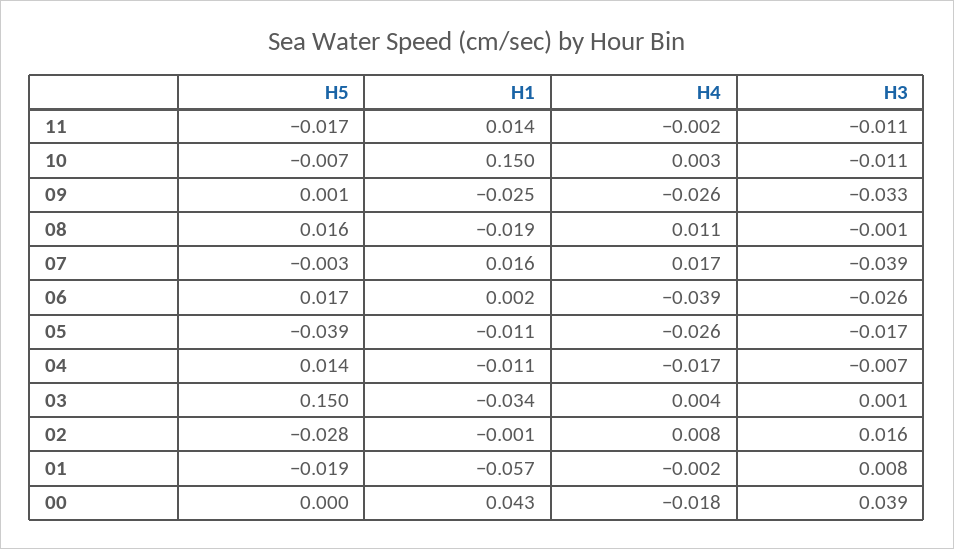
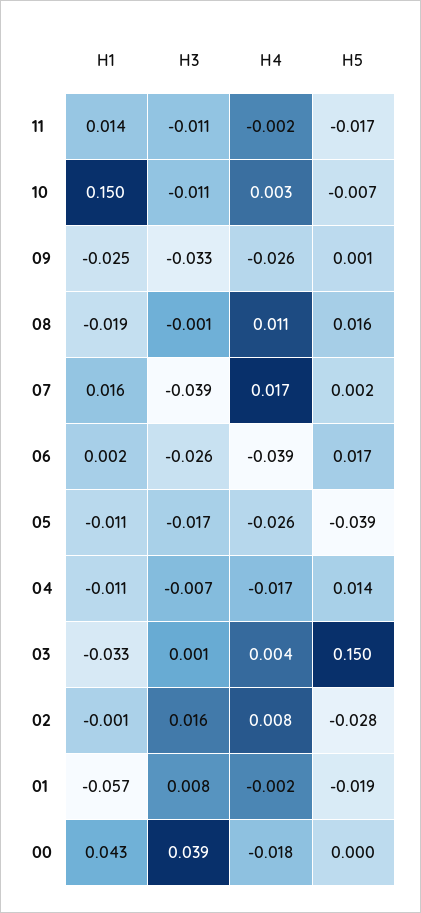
H5, 07: -0.003 -> 0.002
H1, 03: -0.034 -> -0.033

